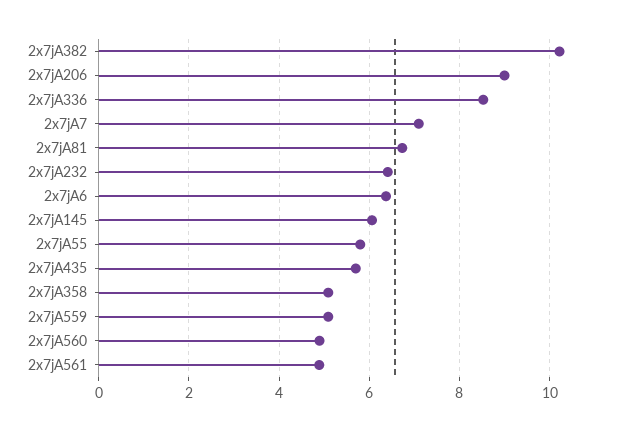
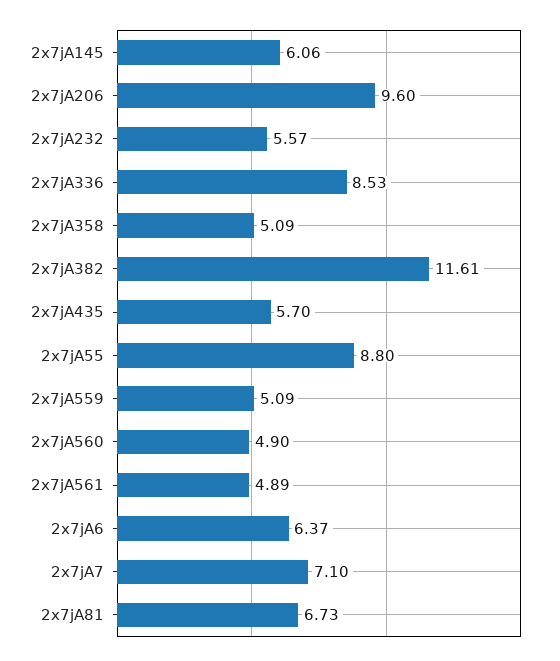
2x7jA382: 10.2 -> 11.61
2x7jA206: 9 -> 9.6
2x7jA232: 6.4 -> 5.57
2x7jA55: 5.8 -> 8.8

